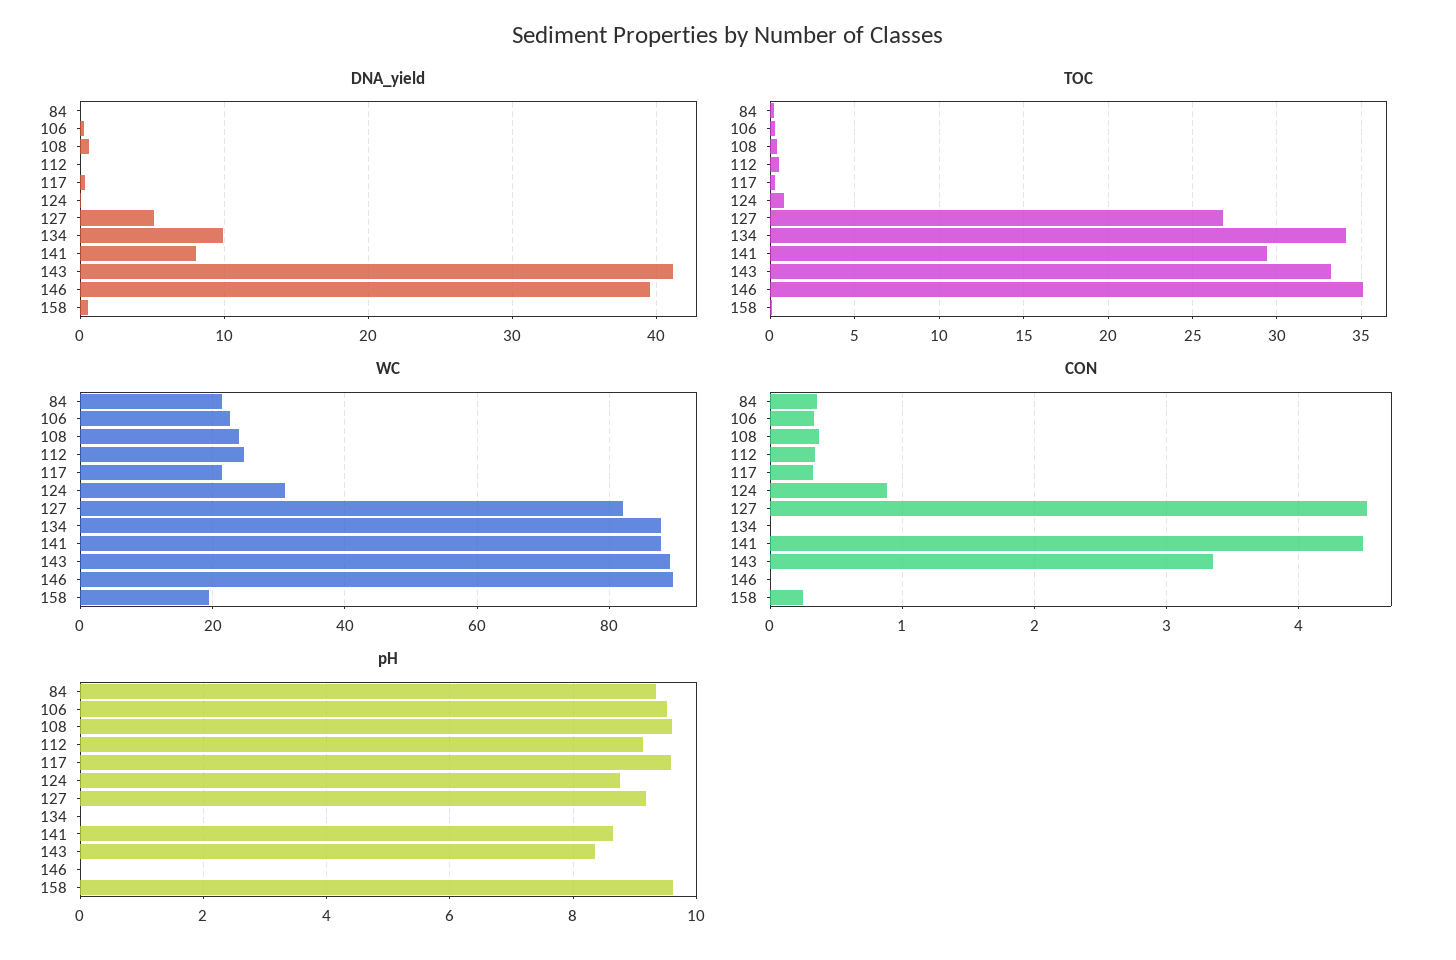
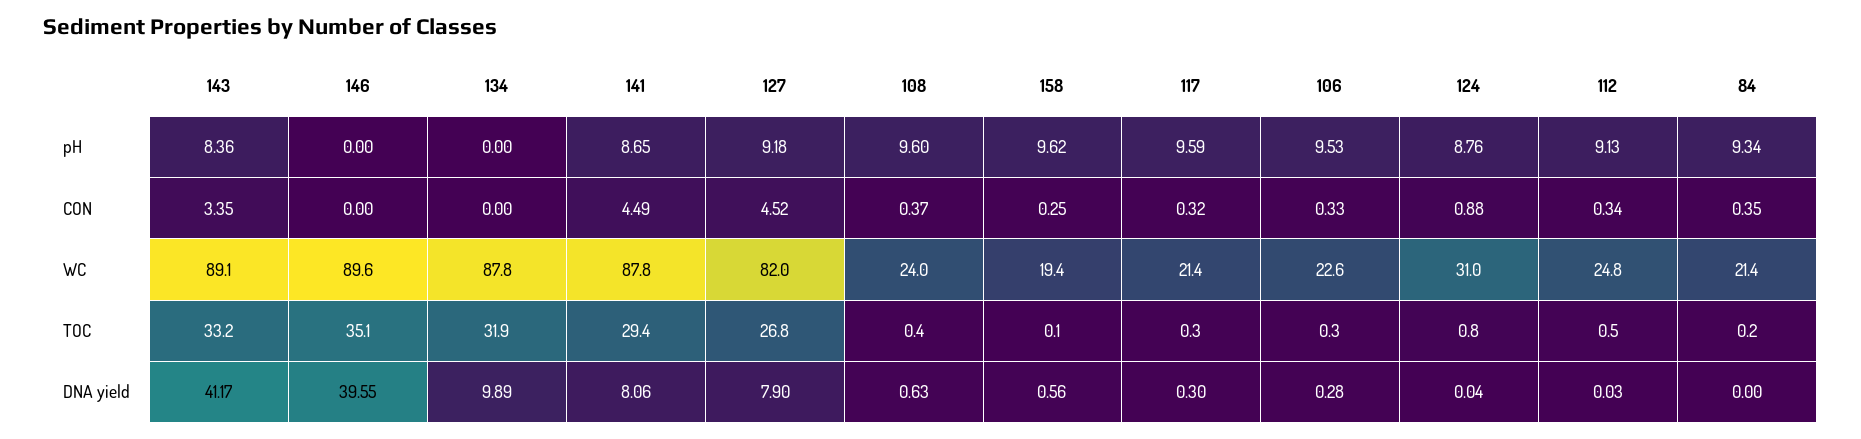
DNA_yield, 127: 5 -> 7.9
TOC, 134: 34 -> 31.9

